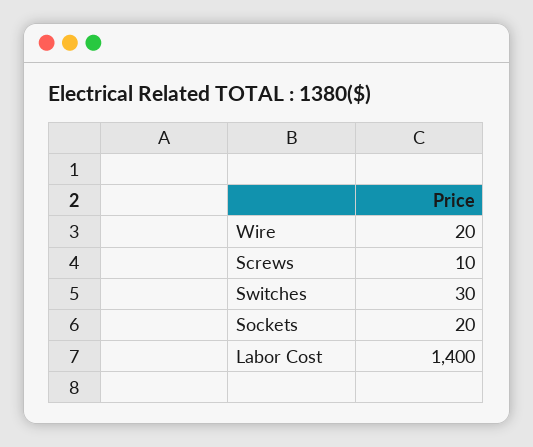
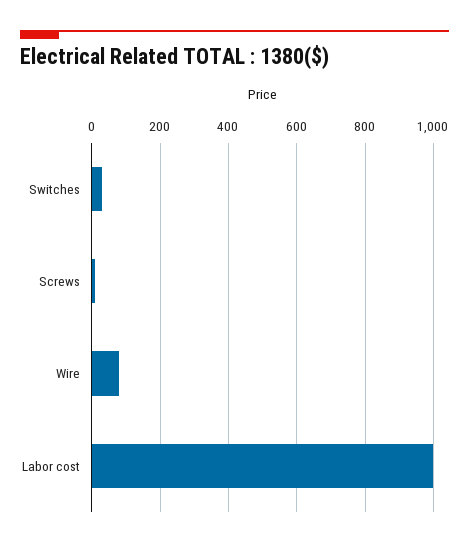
Wire: 20 -> 80
Sockets: 20 -> none
Labor Cost: 1400 -> 1000

